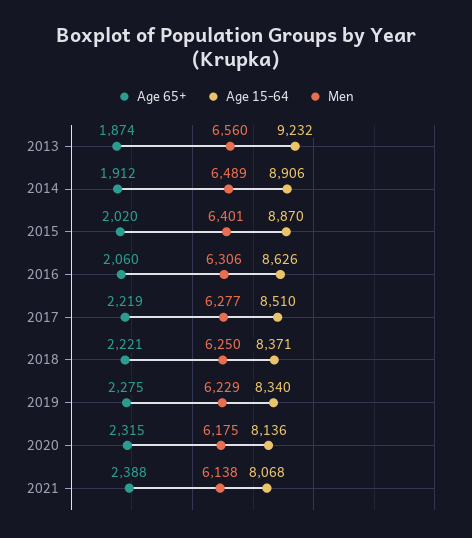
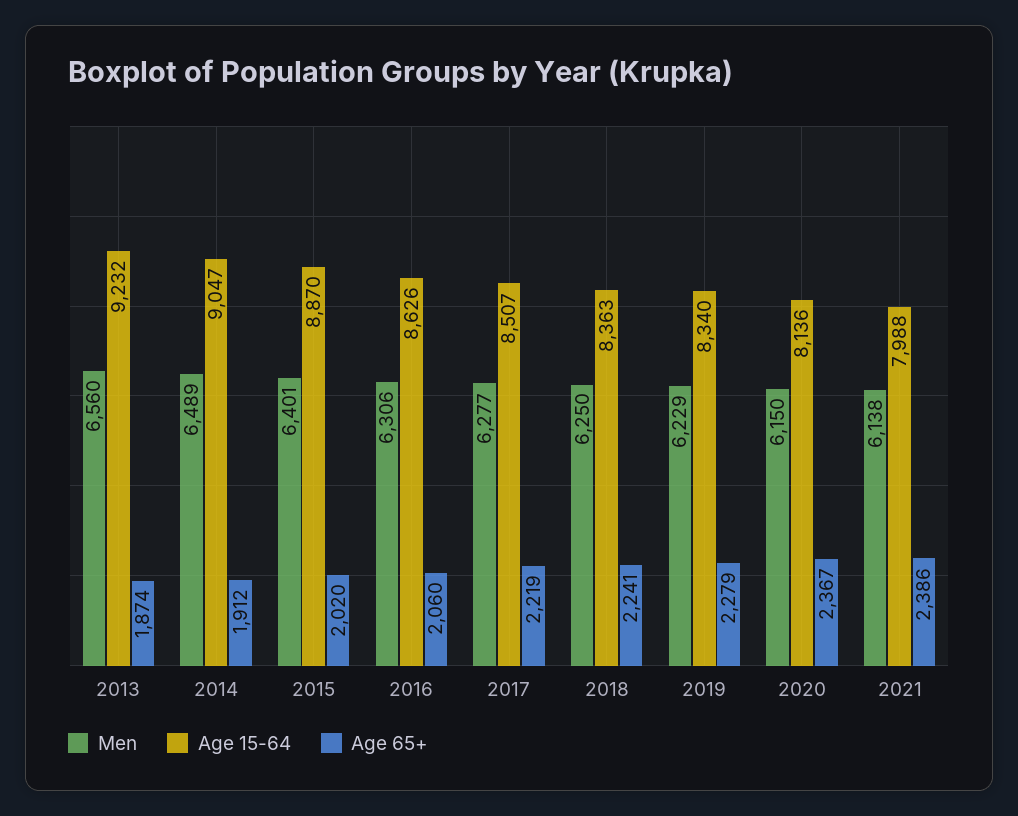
Age 15-64, 2014: 8906 -> 9047
Age 15-64, 2017: 8510 -> 8507
Age 65+, 2018: 2221 -> 2241
Age 15-64, 2018: 8371 -> 8363
Age 65+, 2019: 2275 -> 2279
Age 65+, 2020: 2315 -> 2367
Men, 2020: 6175 -> 6150
Age 65+, 2021: 2388 -> 2386
Age 15-64, 2021: 8068 -> 7988

